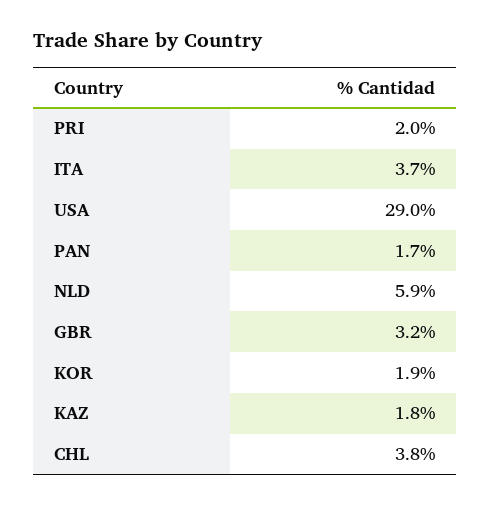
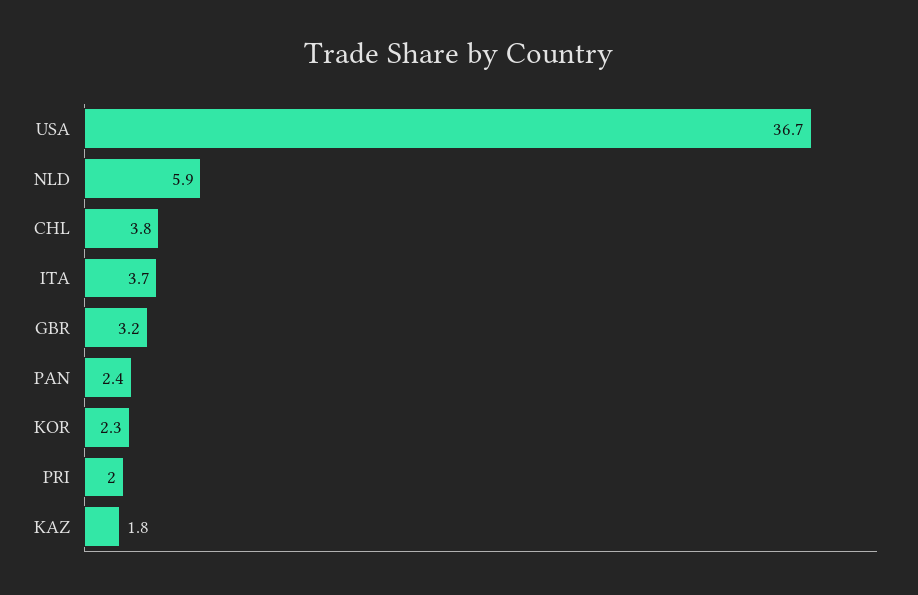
USA: 29 -> 36.7
PAN: 1.7 -> 2.4
KOR: 1.9 -> 2.3

